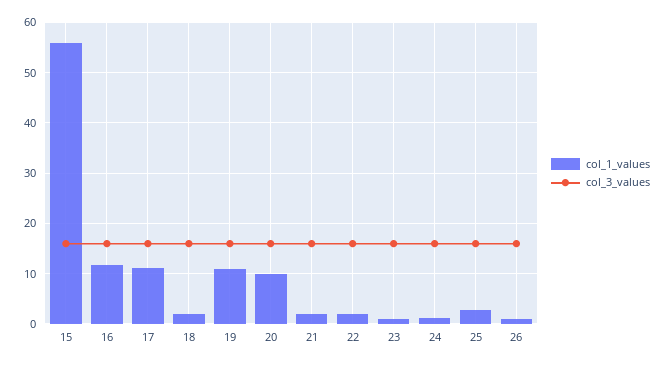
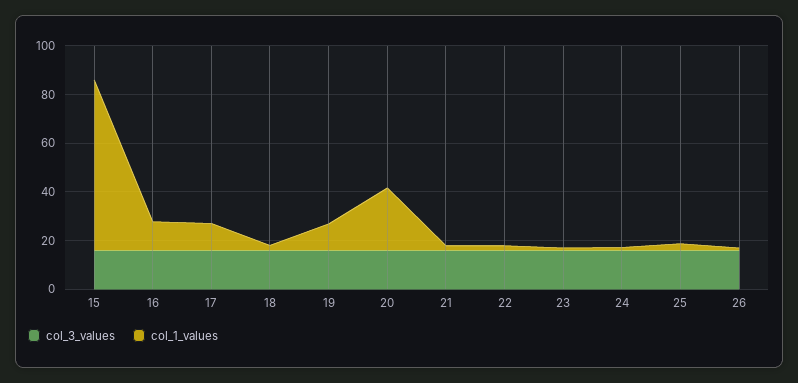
col_1_values, 15: 56 -> 70
col_1_values, 20: 10 -> 25

